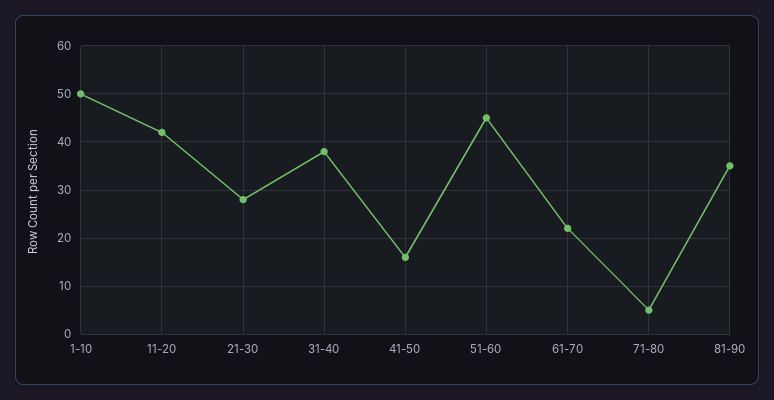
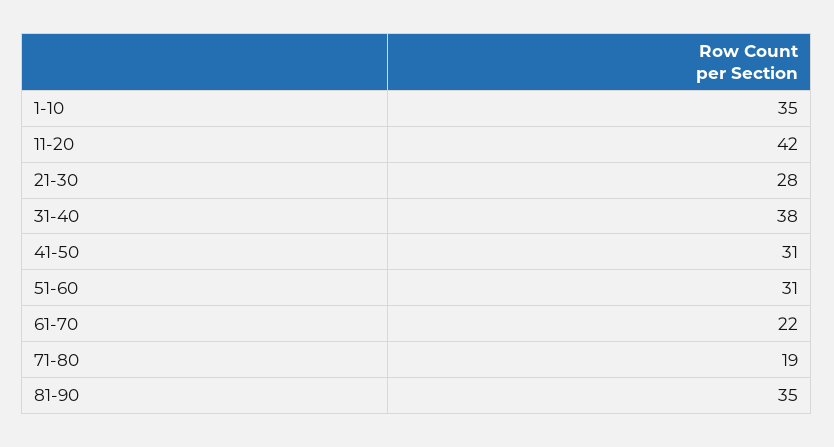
1-10: 50 -> 35
41-50: 15 -> 31
51-60: 45 -> 31
71-80: 5 -> 19

